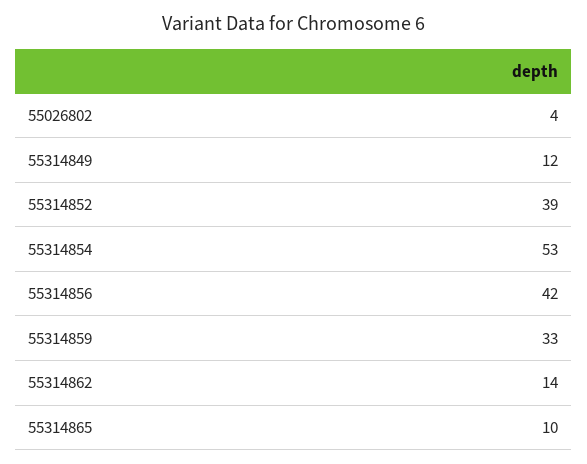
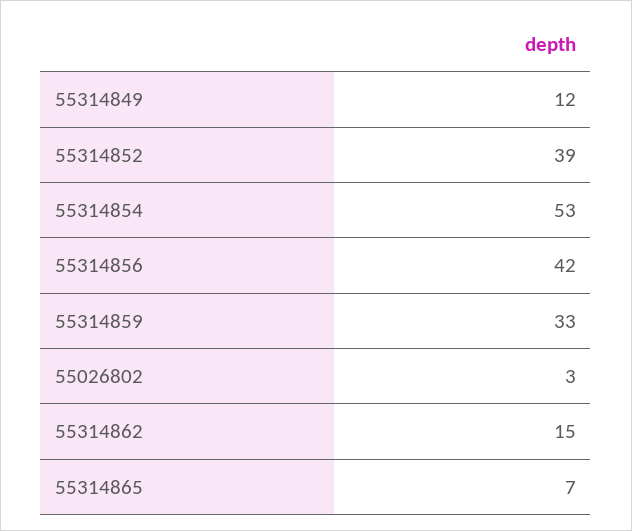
55026802: 4 -> 3
55314862: 14 -> 15
55314865: 10 -> 7

